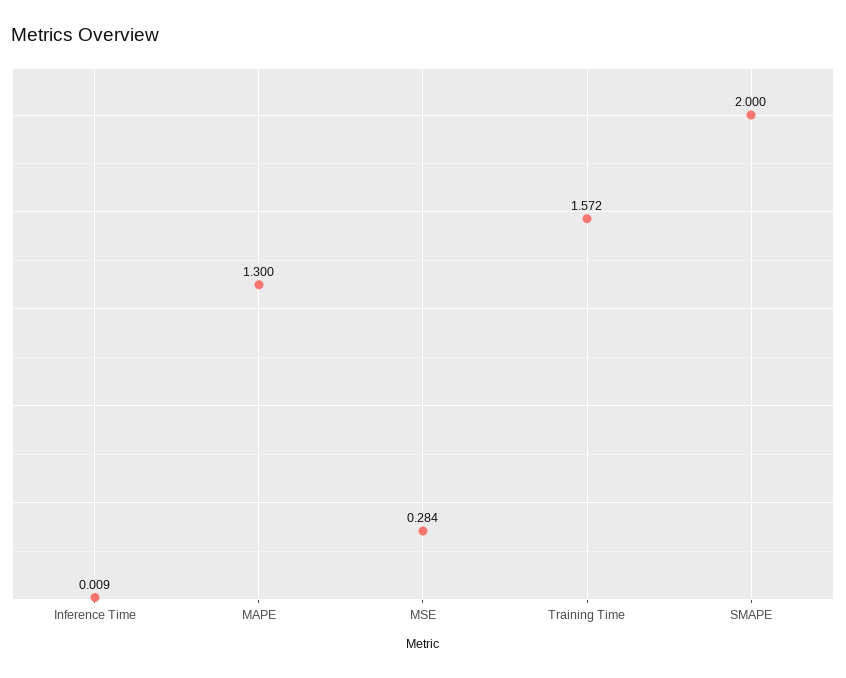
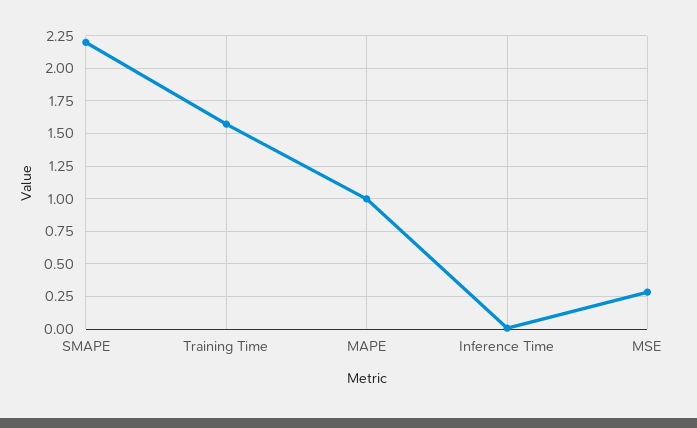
MAPE: 1.3 -> 1
SMAPE: 2 -> 2.2

